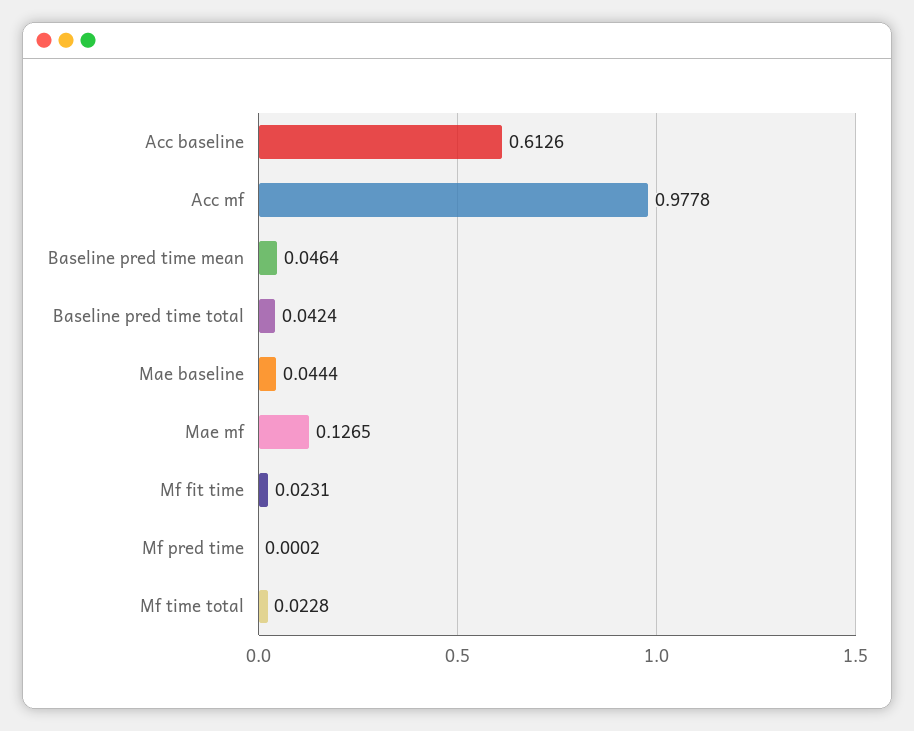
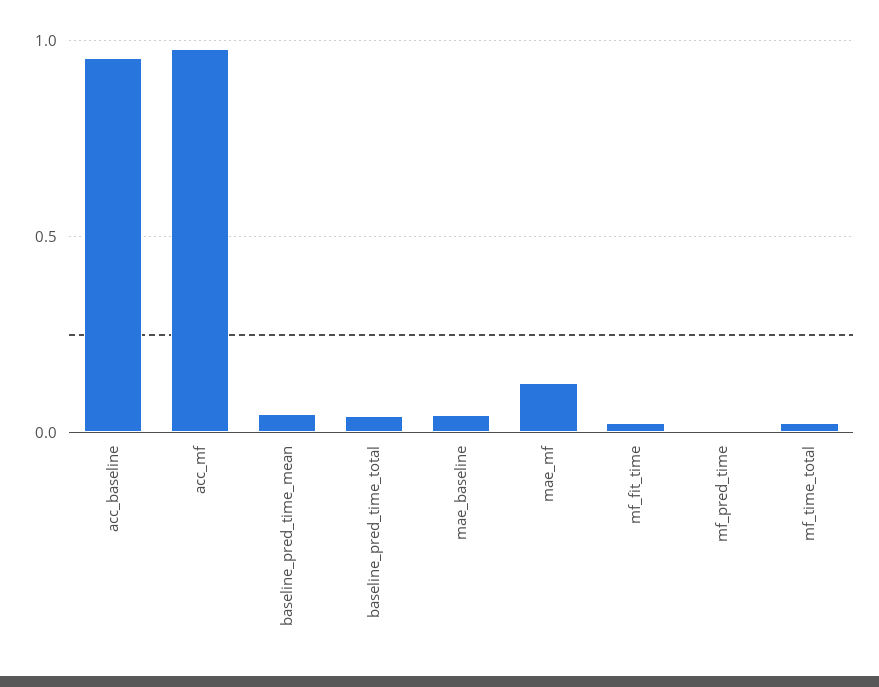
Acc baseline: 0.6126 -> 0.95

